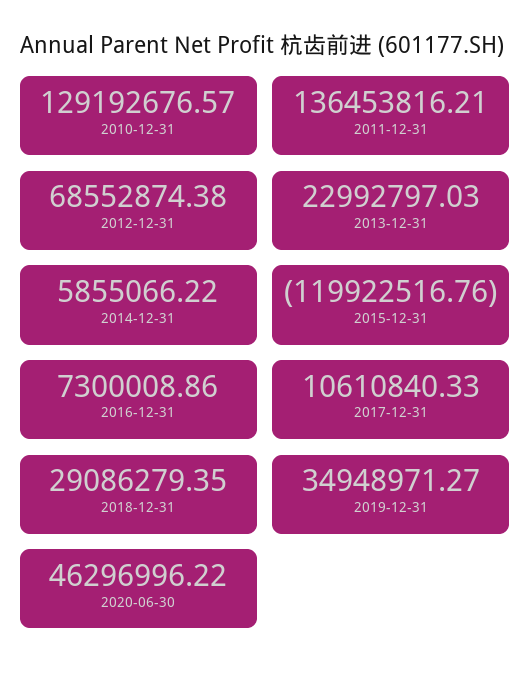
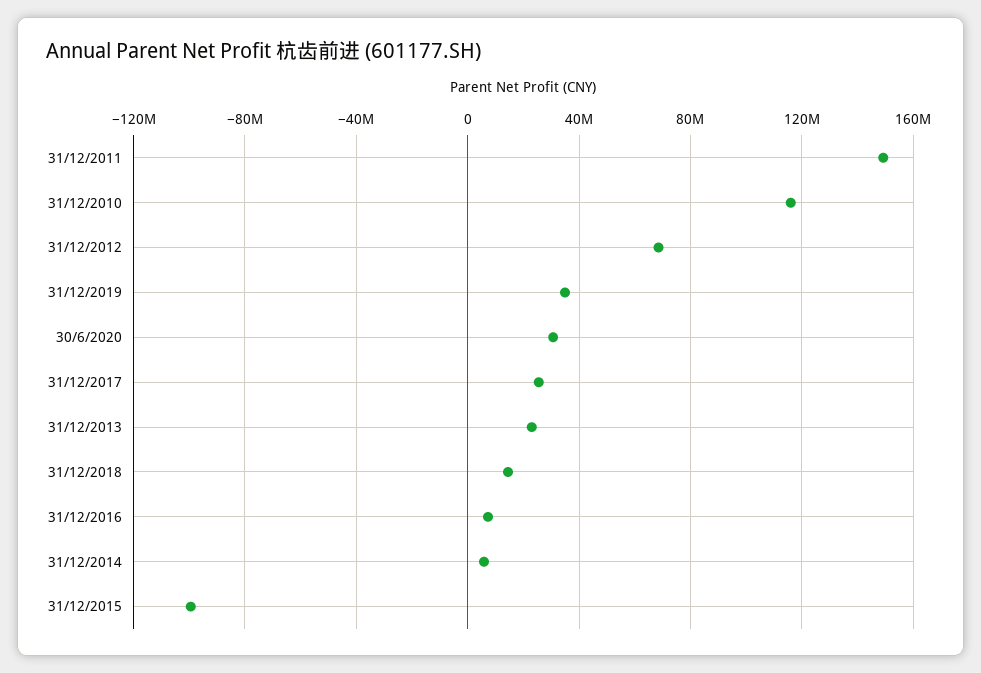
2010-12-31: 129192676.57 -> 115000000
2011-12-31: 136453816.21 -> 150000000
2015-12-31: -119922516.76 -> -100000000
2017-12-31: 10610840.33 -> 25000000
2018-12-31: 29086279.35 -> 15000000
2020-06-30: 46296996.22 -> 30000000

